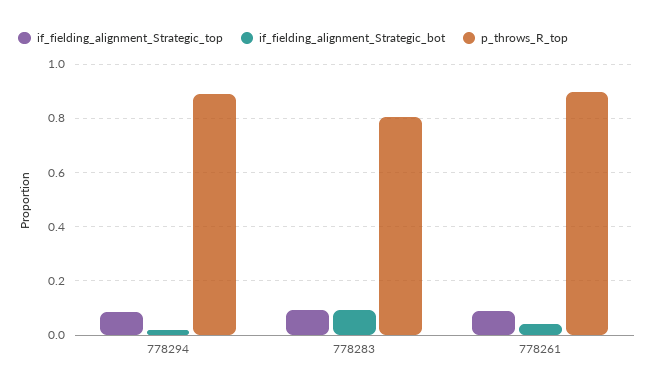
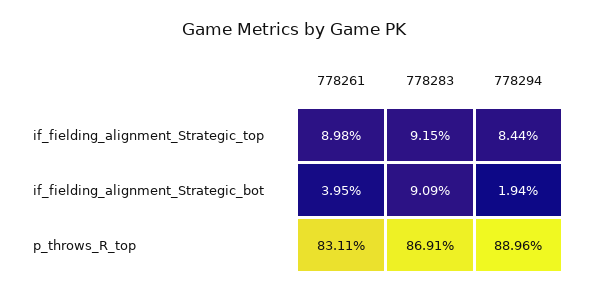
p_throws_R_top, 778283: 0.8 -> 0.8691
p_throws_R_top, 778261: 0.9 -> 0.8311

